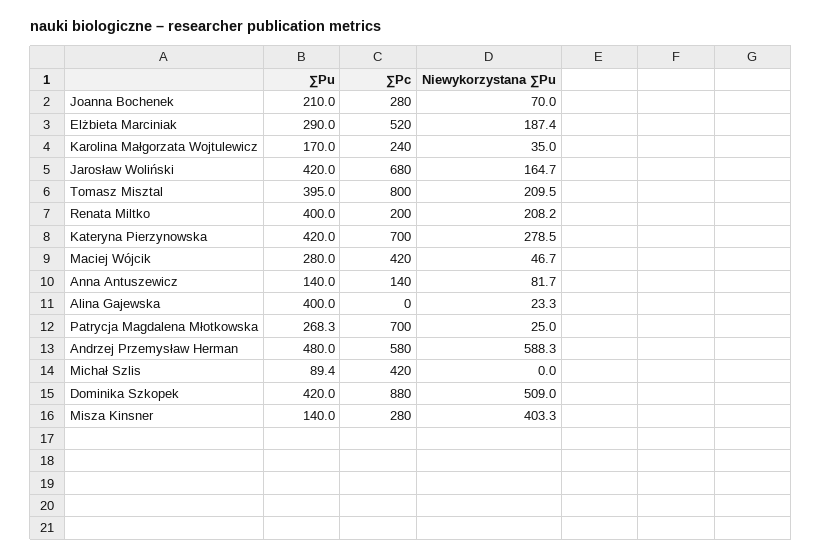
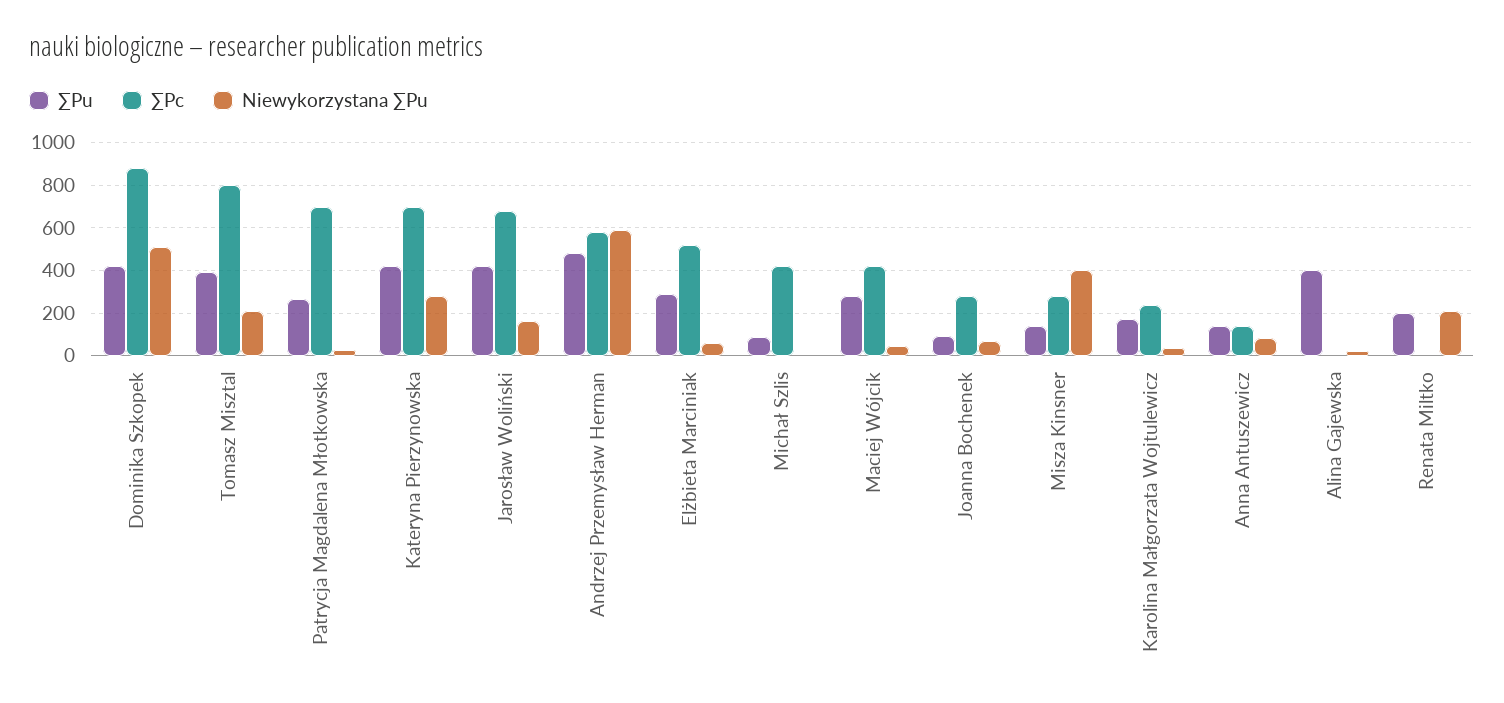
∑Pu, Joanna Bochenek: 210 -> 100
Niewykorzystana ∑Pu, Elżbieta Marciniak: 187.4 -> 50
∑Pu, Renata Miltko: 400 -> 200
∑Pc, Renata Miltko: 200 -> 0

